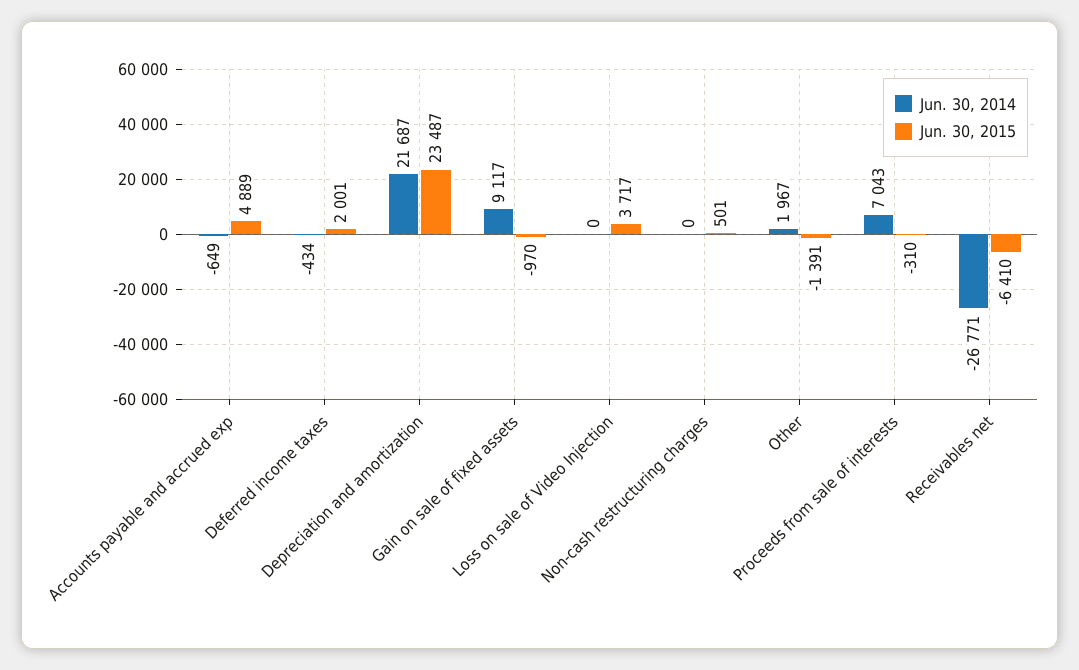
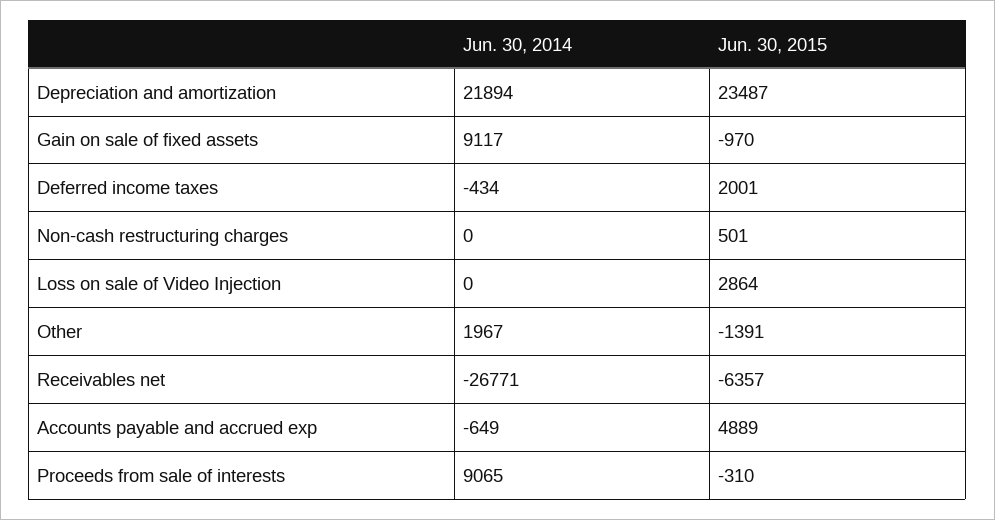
Jun. 30, 2014, Depreciation and amortization: 21687 -> 21894
Jun. 30, 2015, Loss on sale of Video Injection: 3717 -> 2864
Jun. 30, 2014, Proceeds from sale of interests: 7043 -> 9065
Jun. 30, 2015, Receivables net: -6410 -> -6357

